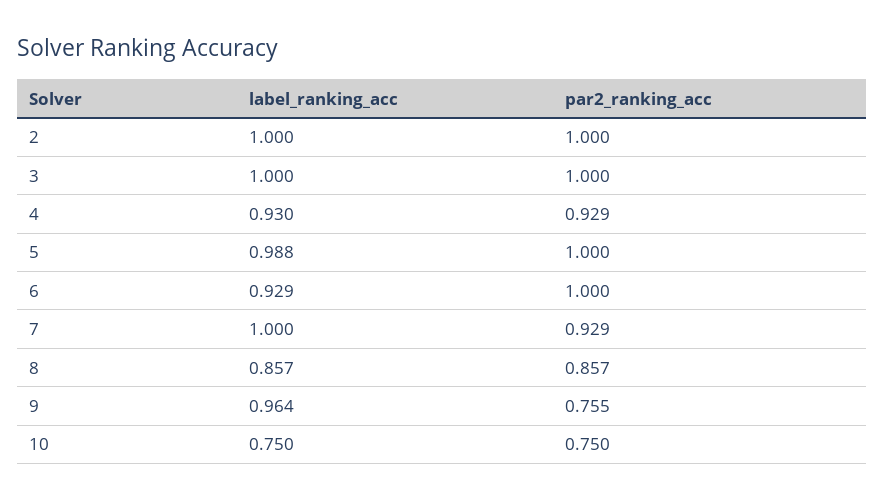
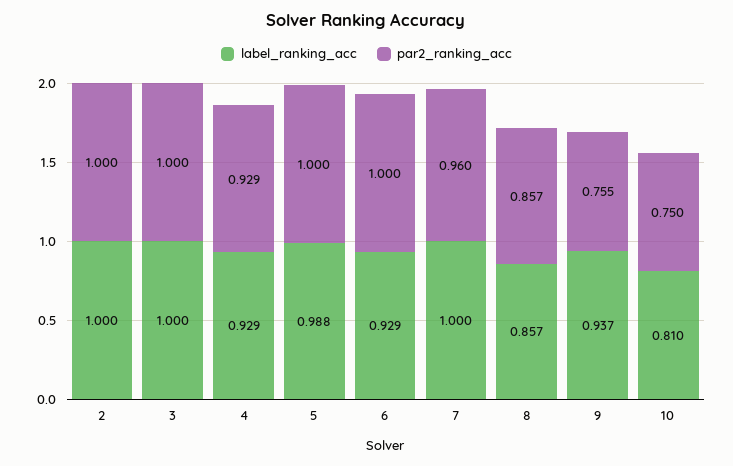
label_ranking_acc, 4: 0.93 -> 0.929
par2_ranking_acc, 7: 0.929 -> 0.96
label_ranking_acc, 9: 0.964 -> 0.937
label_ranking_acc, 10: 0.75 -> 0.81

